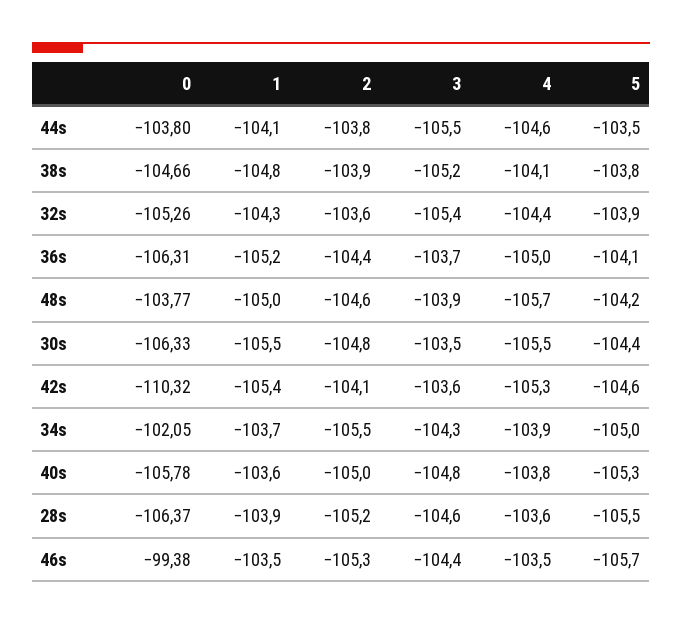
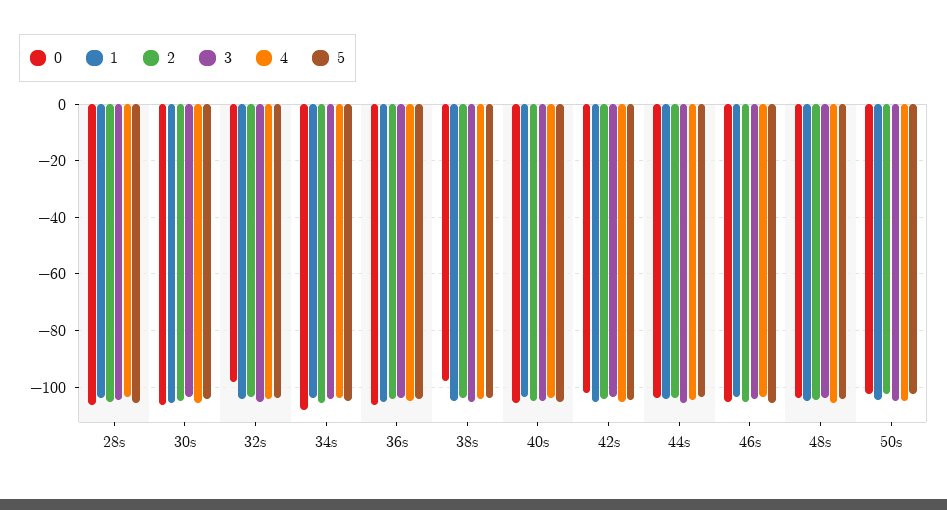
0, 38s: -104.66 -> -97.5
0, 32s: -105.26 -> -97.5
0, 42s: -110.32 -> -102.5
0, 34s: -102.05 -> -107.5
0, 46s: -99.38 -> -105
0, 50s: none -> -102.5
1, 50s: none -> -105
2, 50s: none -> -102.5
3, 50s: none -> -105
4, 50s: none -> -105
5, 50s: none -> -102.5

